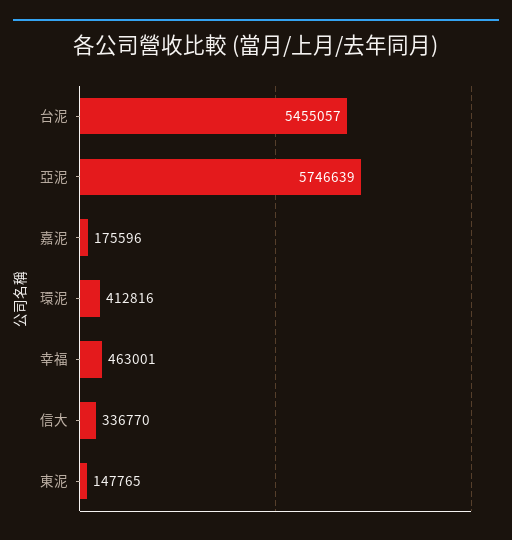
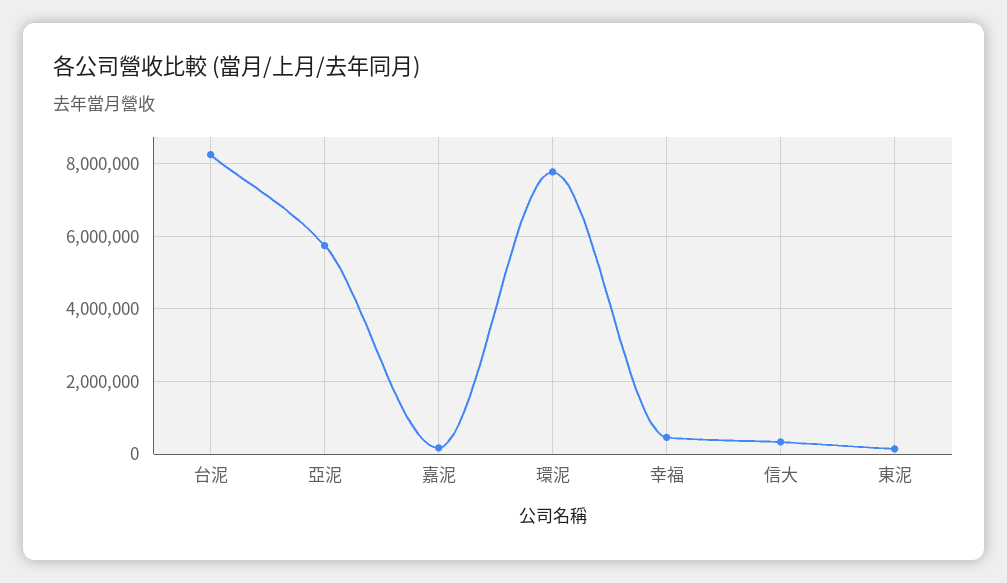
台泥: 5455057 -> 8200000
環泥: 412816 -> 7800000

